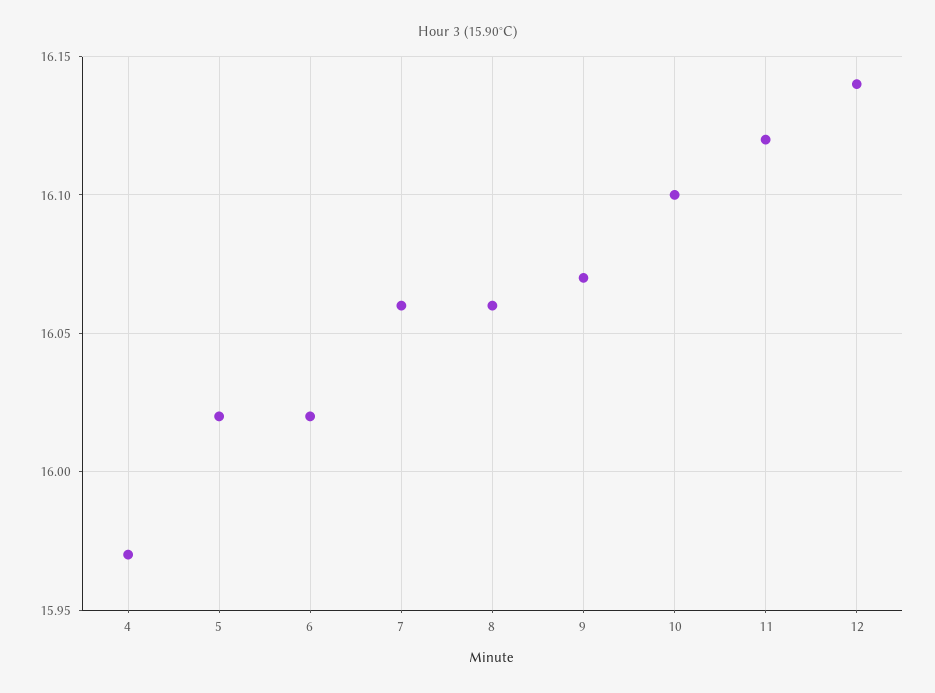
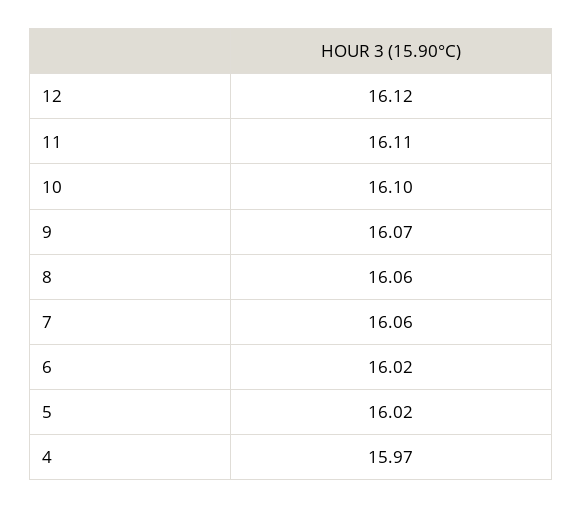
11: 16.12 -> 16.11
12: 16.14 -> 16.12

